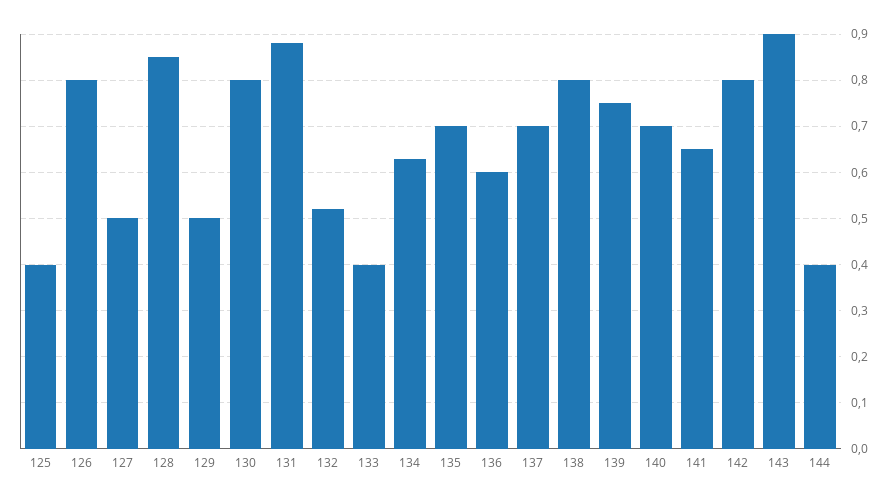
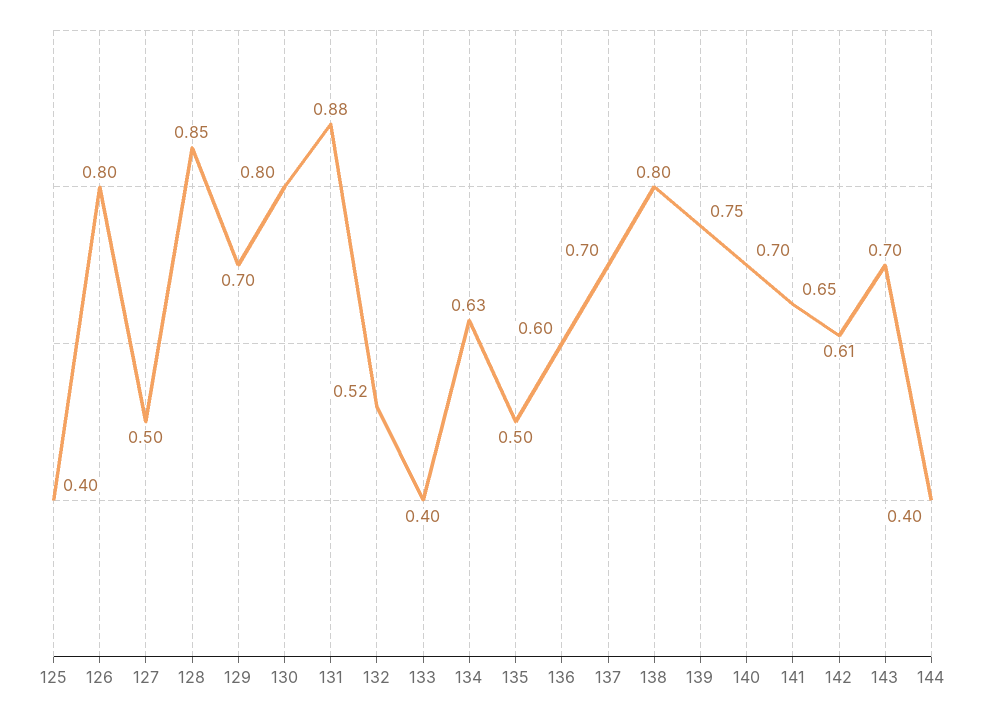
129: 0.5 -> 0.7
135: 0.7 -> 0.5
142: 0.8 -> 0.61
143: 0.9 -> 0.7

